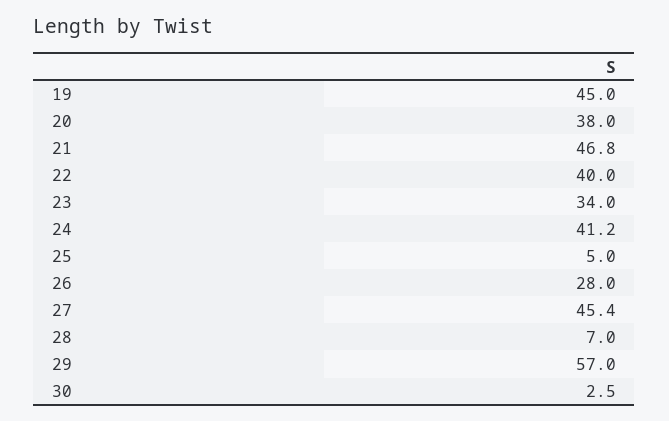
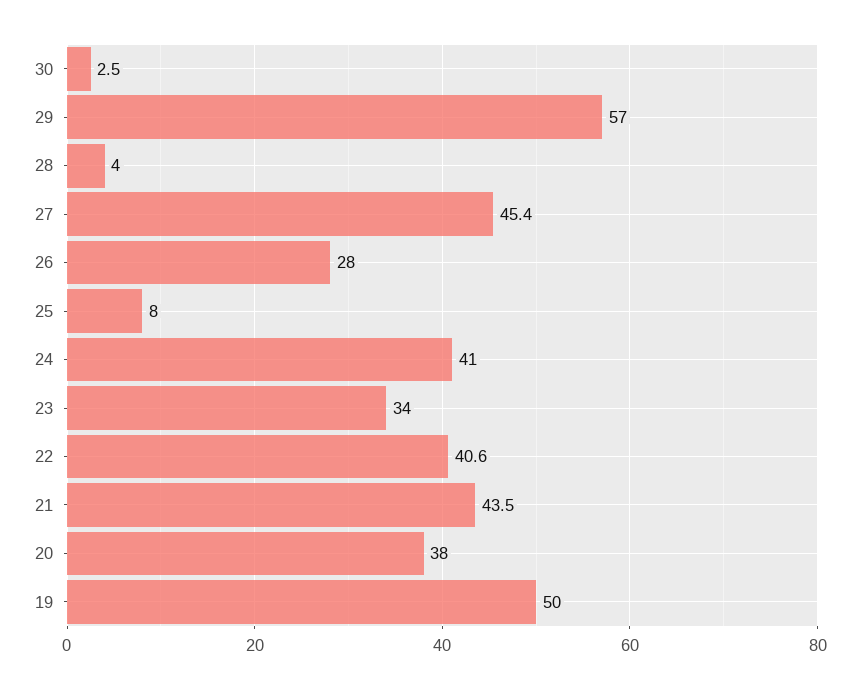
19: 45 -> 50
21: 46.8 -> 43.5
22: 40 -> 40.6
24: 41.2 -> 41
25: 5 -> 8
28: 7 -> 4

